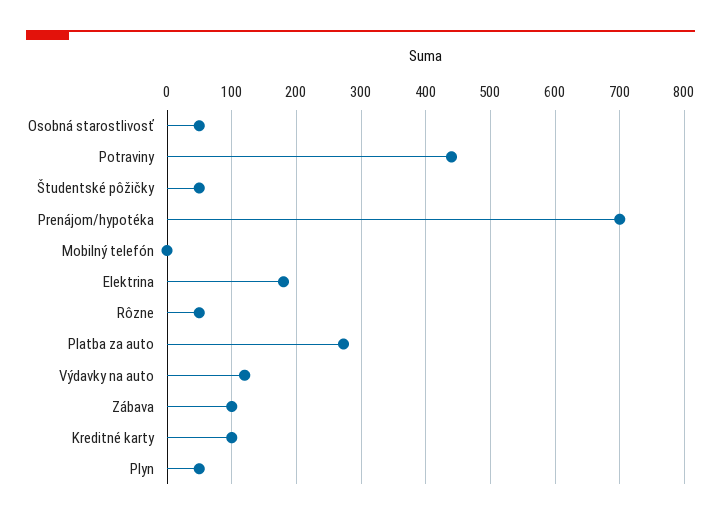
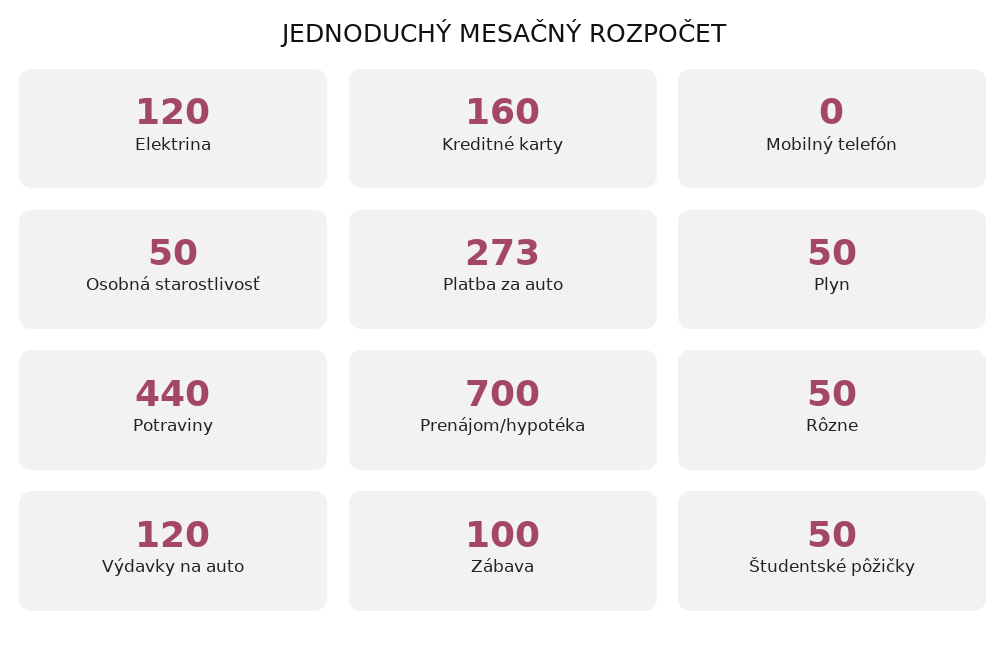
Elektrina: 180 -> 120
Kreditné karty: 100 -> 160

